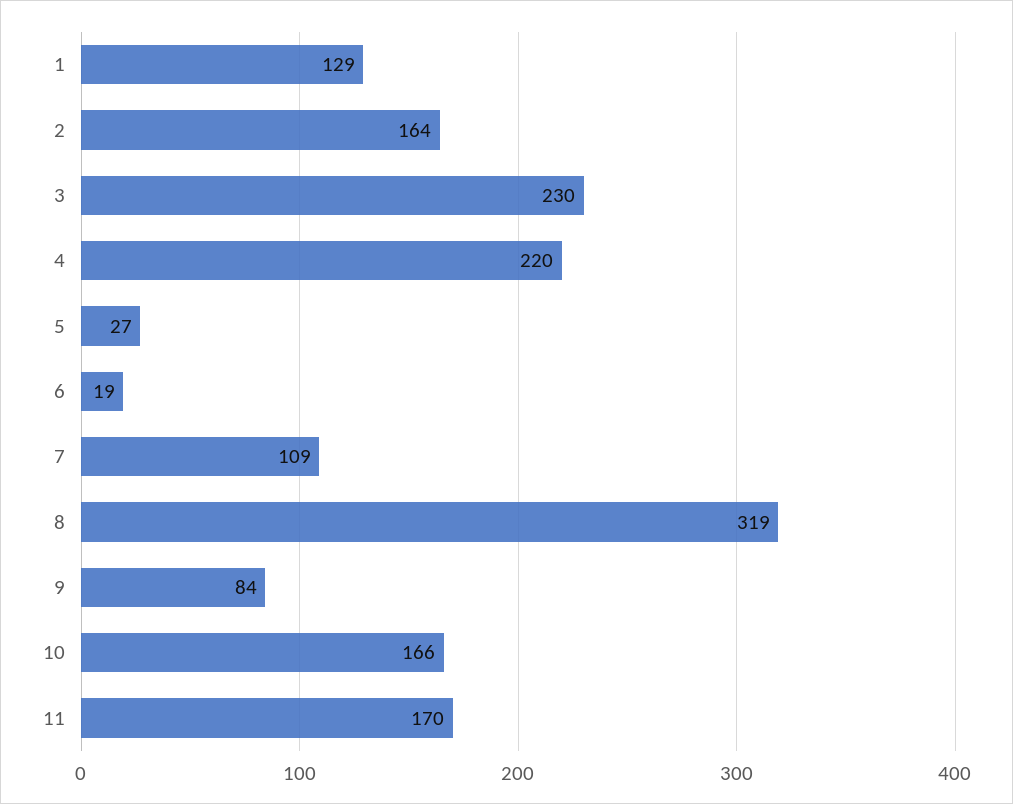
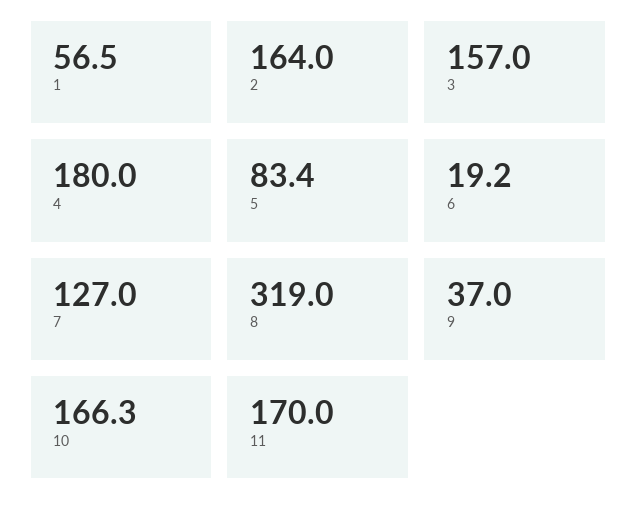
1: 129 -> 56.5
3: 230 -> 157
4: 220 -> 180
5: 27 -> 83.4
7: 109 -> 127
9: 84 -> 37

